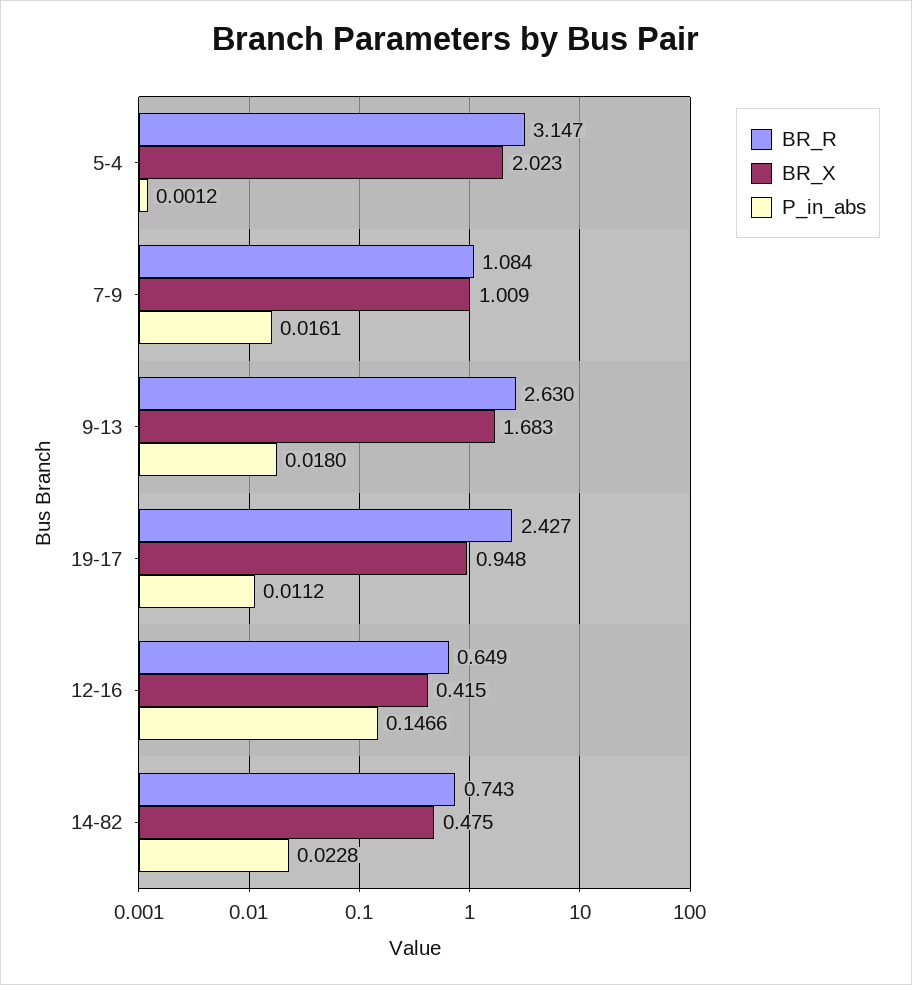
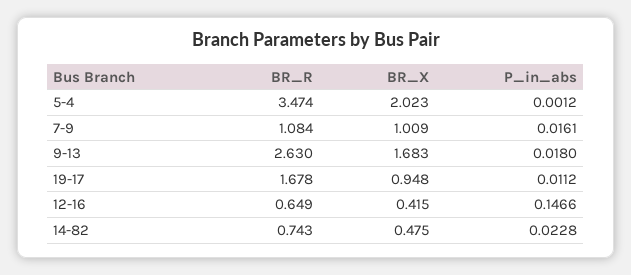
BR_R, 5-4: 3.147 -> 3.474
BR_R, 19-17: 2.427 -> 1.678

